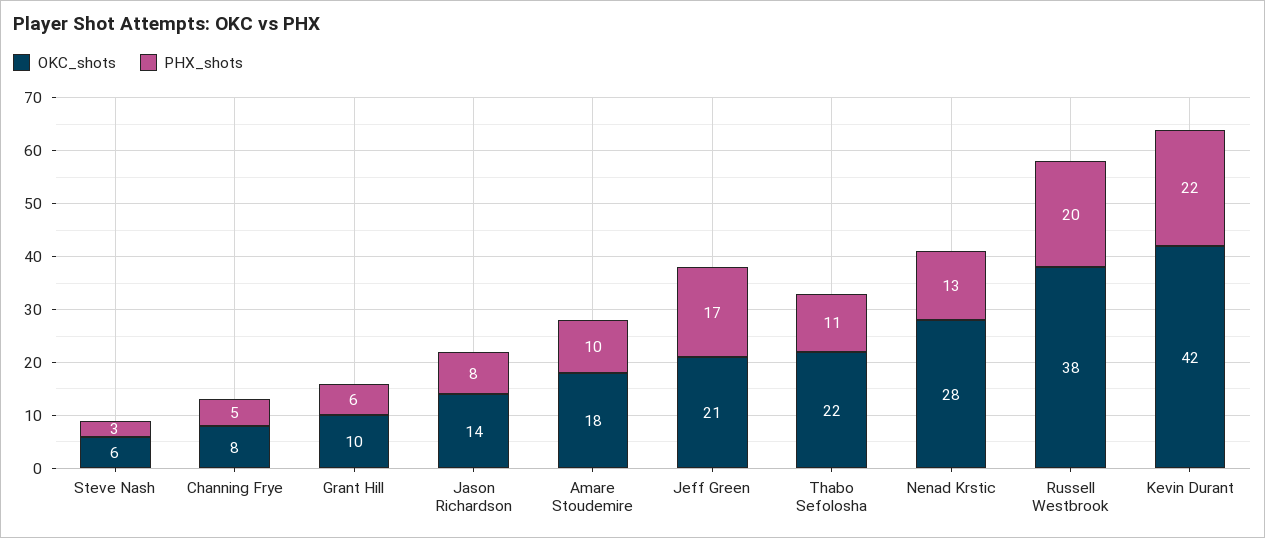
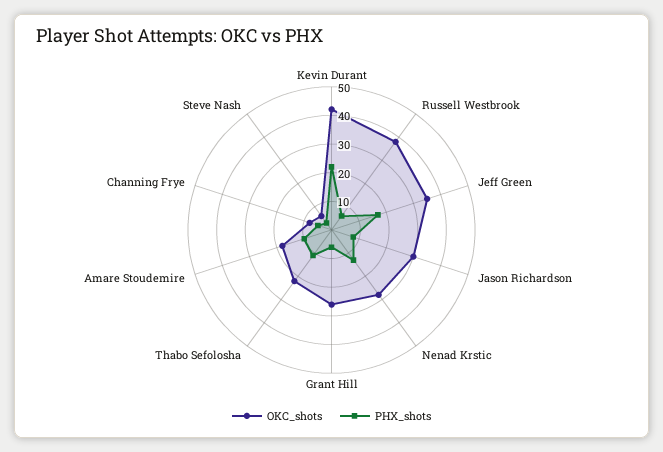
OKC_shots, Grant Hill: 10 -> 25
OKC_shots, Jason Richardson: 14 -> 30
OKC_shots, Jeff Green: 21 -> 35
PHX_shots, Russell Westbrook: 20 -> 5

